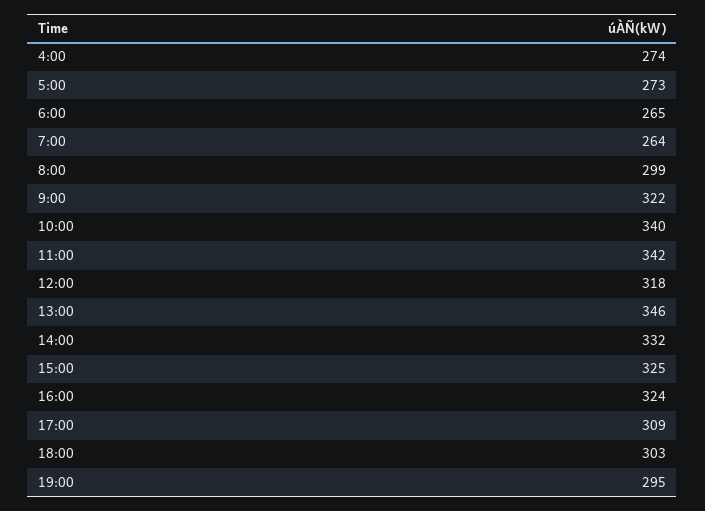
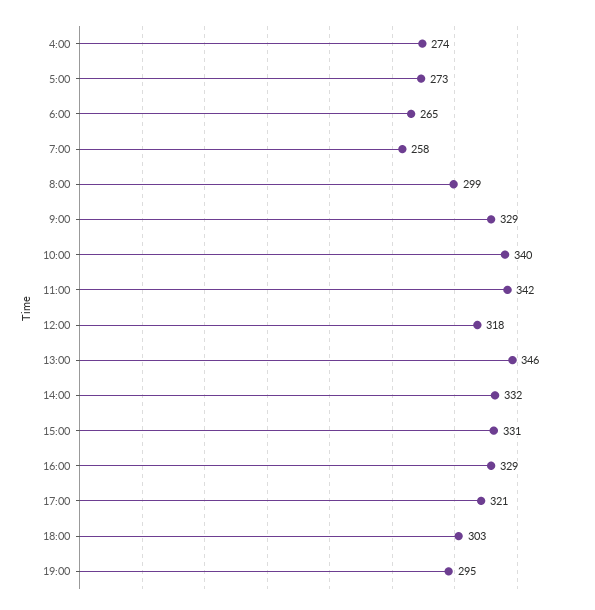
7:00: 264 -> 258
9:00: 322 -> 329
15:00: 325 -> 331
16:00: 324 -> 329
17:00: 309 -> 321

